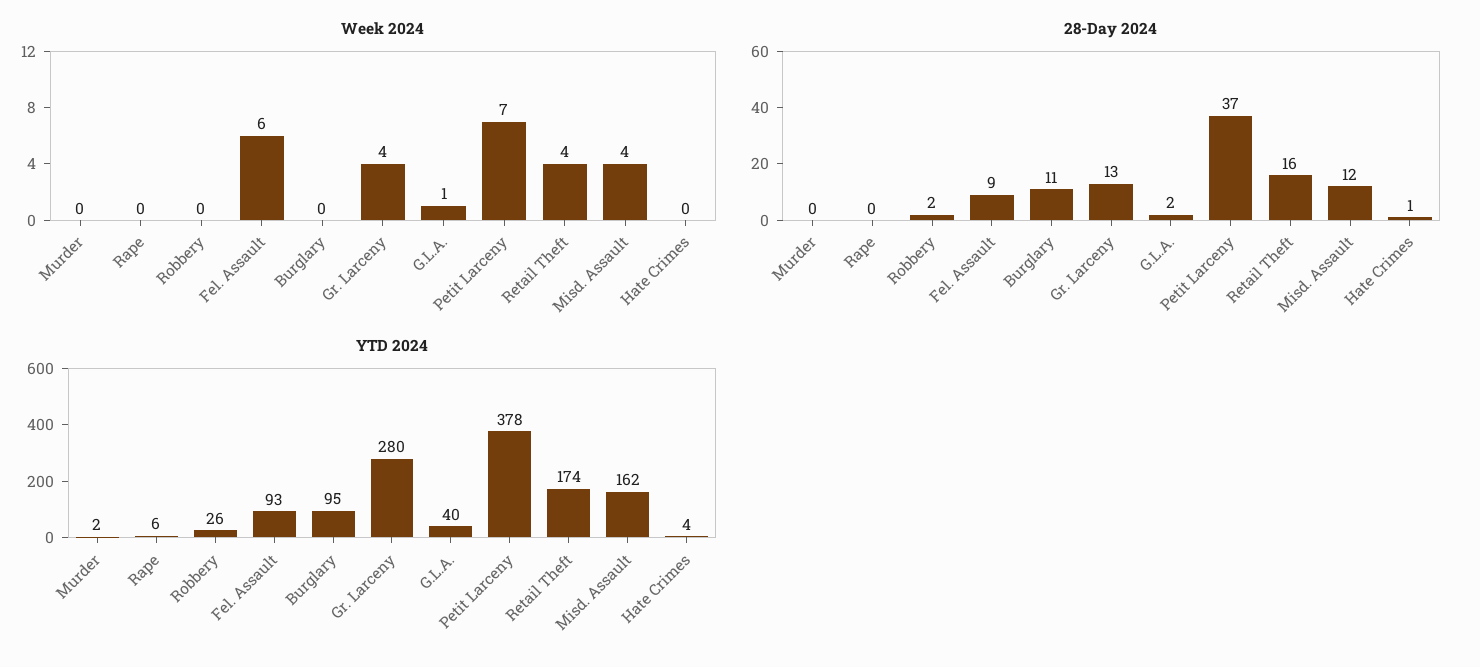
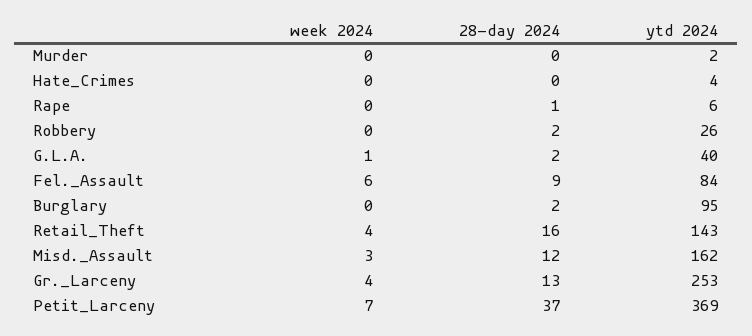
Week 2024, Misd. Assault: 4 -> 3
28-Day 2024, Rape: 0 -> 1
28-Day 2024, Burglary: 11 -> 2
28-Day 2024, Hate Crimes: 1 -> 0
YTD 2024, Fel. Assault: 93 -> 84
YTD 2024, Gr. Larceny: 280 -> 253
YTD 2024, Petit Larceny: 378 -> 369
YTD 2024, Retail Theft: 174 -> 143

